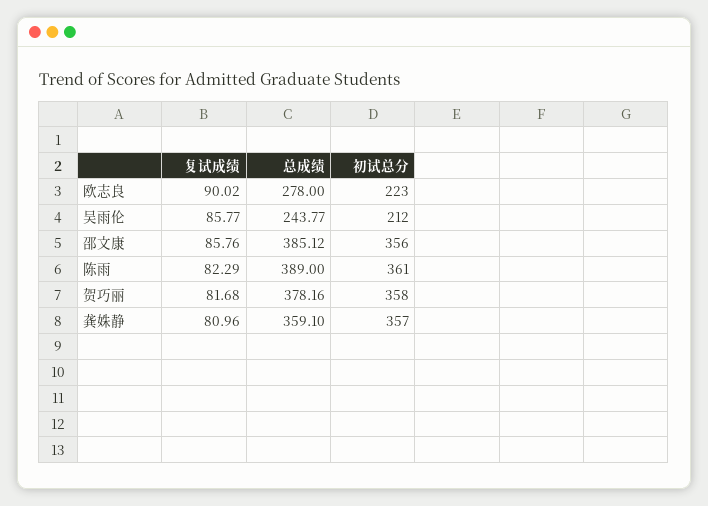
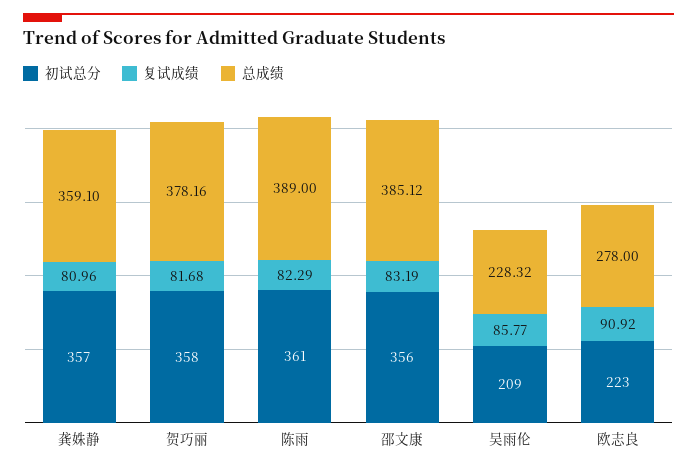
复试成绩, 欧志良: 90.02 -> 90.92
总成绩, 吴雨伦: 243.77 -> 228.32
初试总分, 吴雨伦: 212 -> 209
复试成绩, 邵文康: 85.76 -> 83.19

